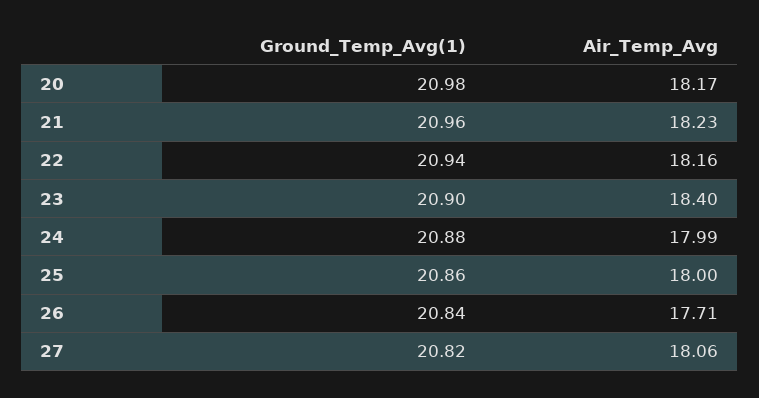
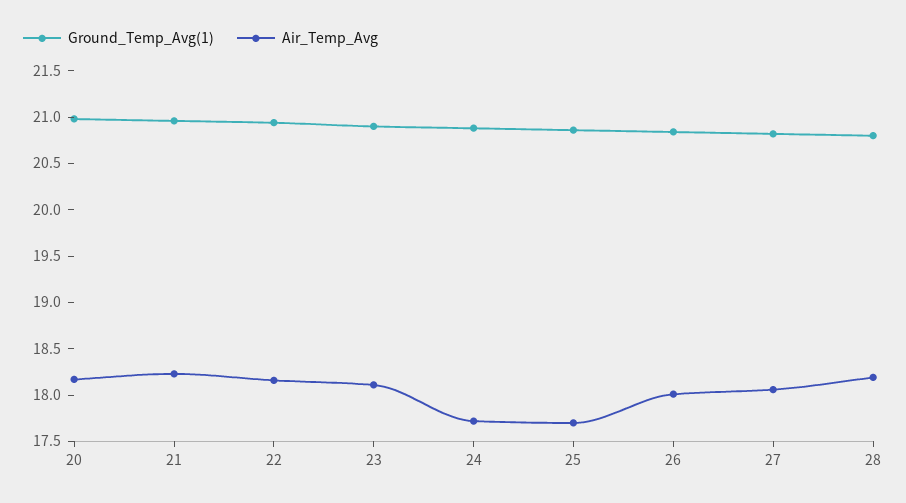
Air_Temp_Avg, 23: 18.4 -> 18.1
Air_Temp_Avg, 24: 17.99 -> 17.7
Air_Temp_Avg, 25: 18 -> 17.7
Air_Temp_Avg, 26: 17.71 -> 18
Ground_Temp_Avg(1), 28: none -> 20.8
Air_Temp_Avg, 28: none -> 18.2

